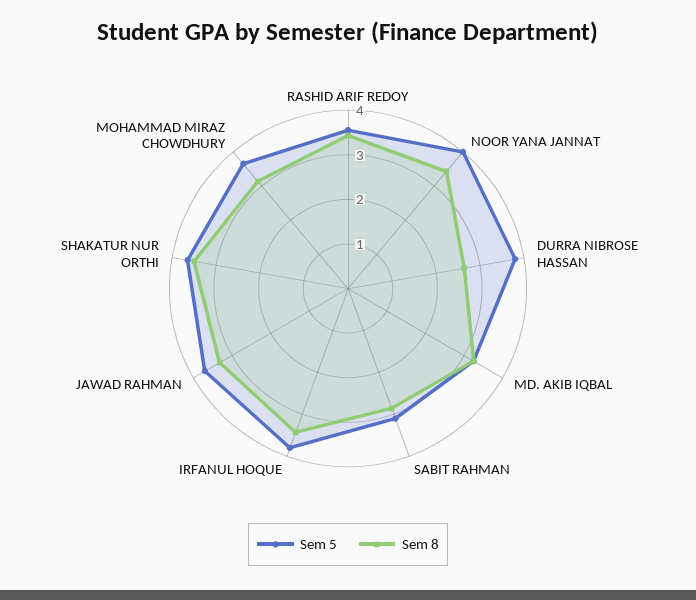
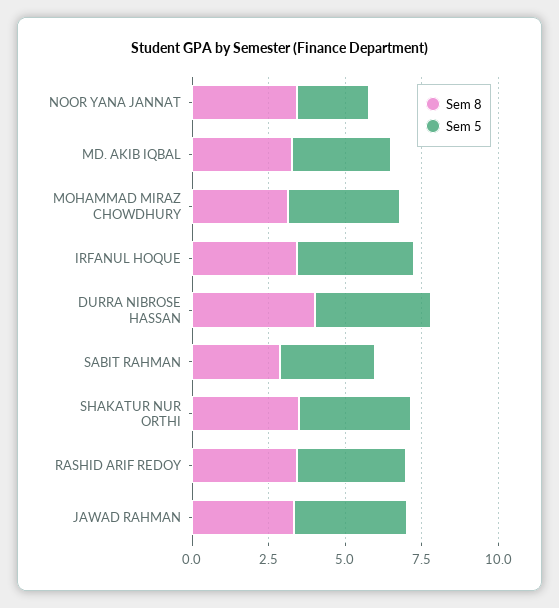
Sem 5, NOOR YANA JANNAT: 4 -> 2.5
Sem 8, DURRA NIBROSE HASSAN: 2.6 -> 4

